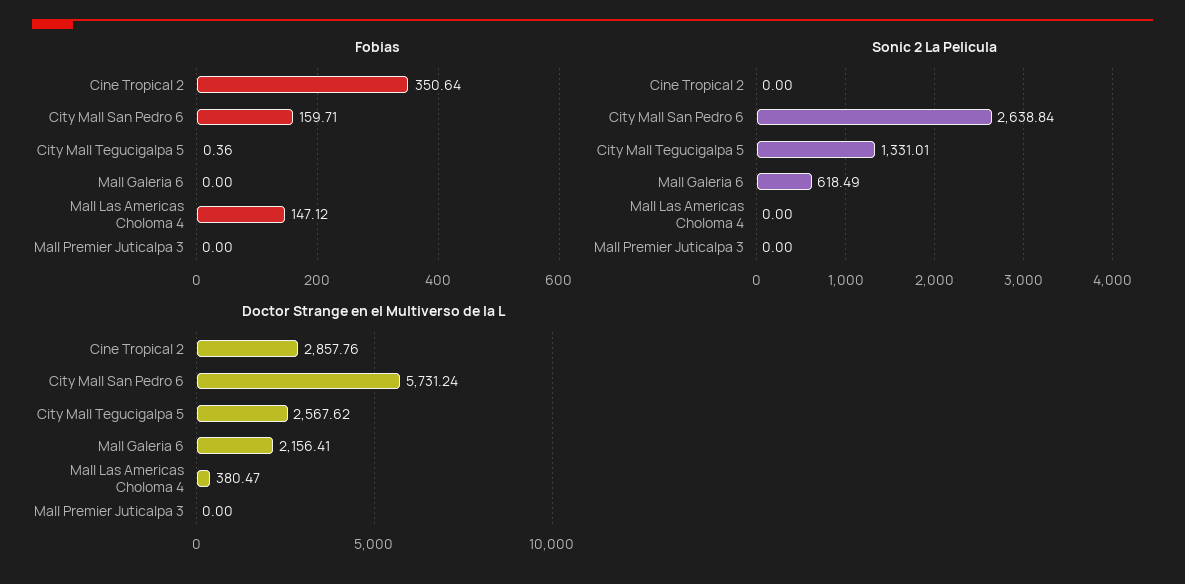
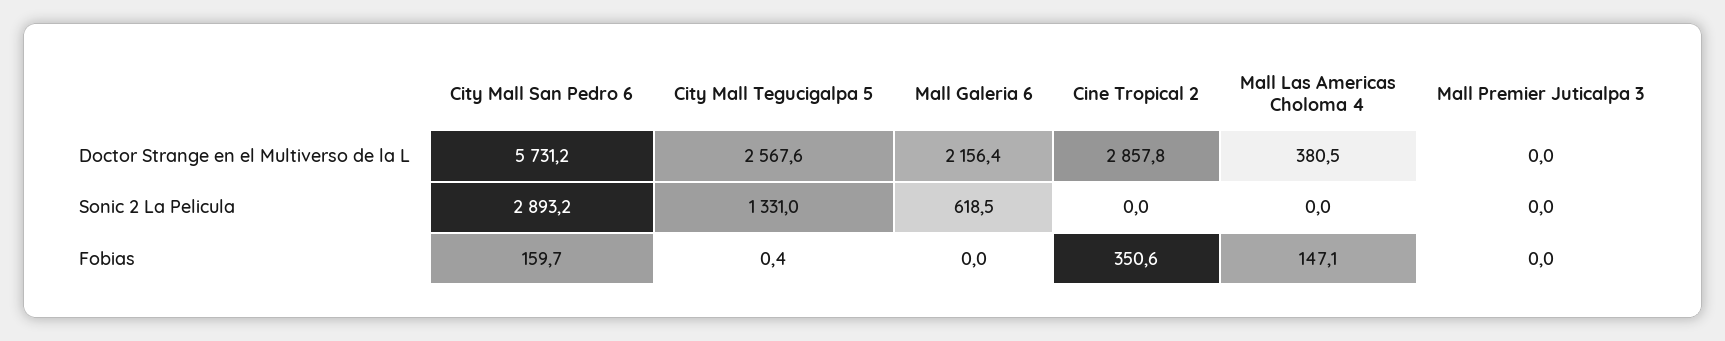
Sonic 2 La Pelicula, City Mall San Pedro 6: 2638.84 -> 2893.2

